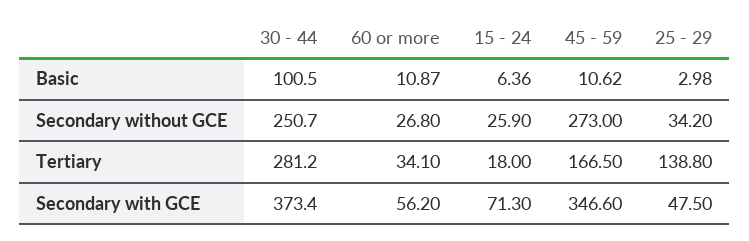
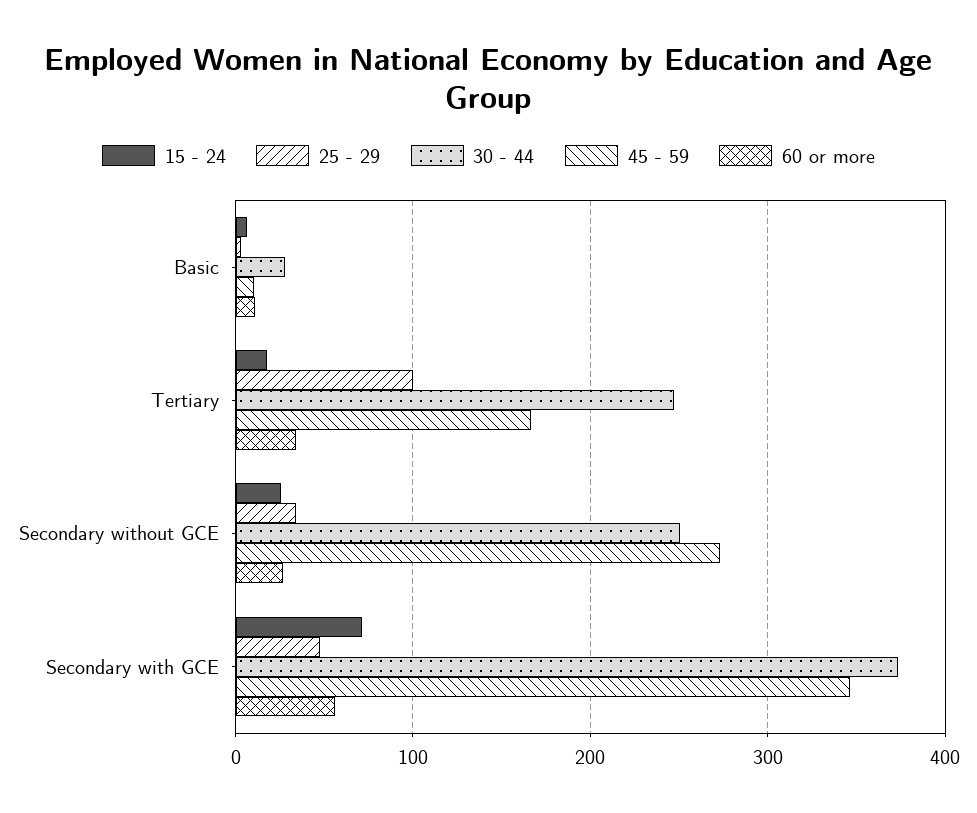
30 - 44, Basic: 100.5 -> 30
30 - 44, Tertiary: 281.2 -> 250
25 - 29, Tertiary: 138.8 -> 100

